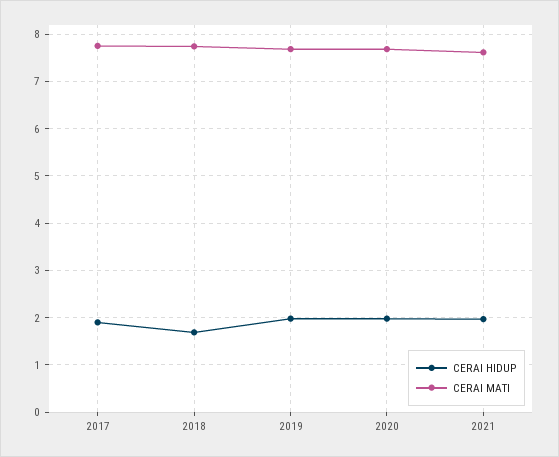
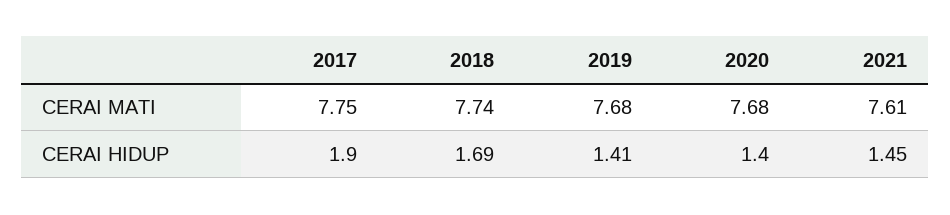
CERAI HIDUP, 2019: 2 -> 1.41
CERAI HIDUP, 2020: 2 -> 1.4
CERAI HIDUP, 2021: 2 -> 1.45

